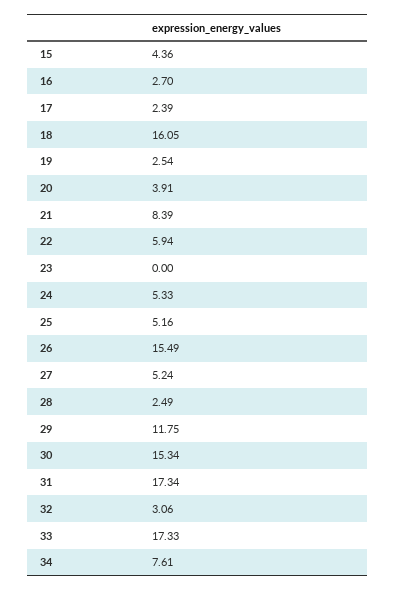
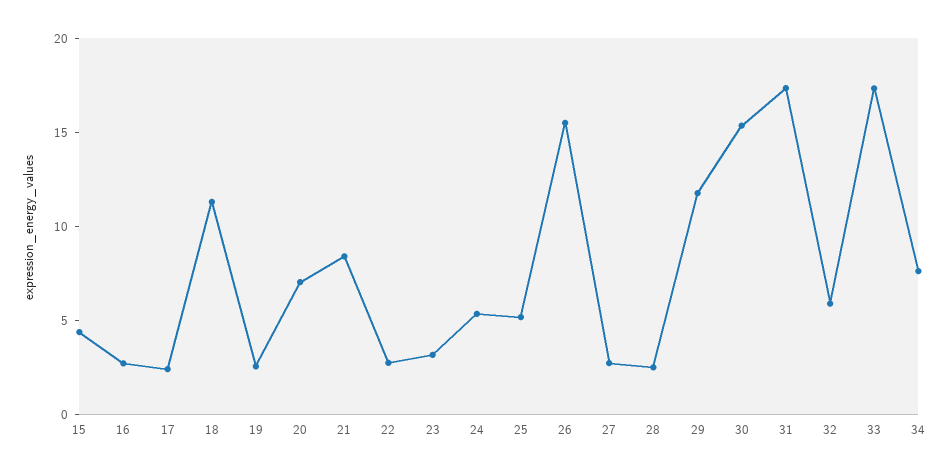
18: 16.05 -> 11
20: 3.91 -> 7
22: 5.94 -> 3
23: 0 -> 3
27: 5.24 -> 3
32: 3.06 -> 6

